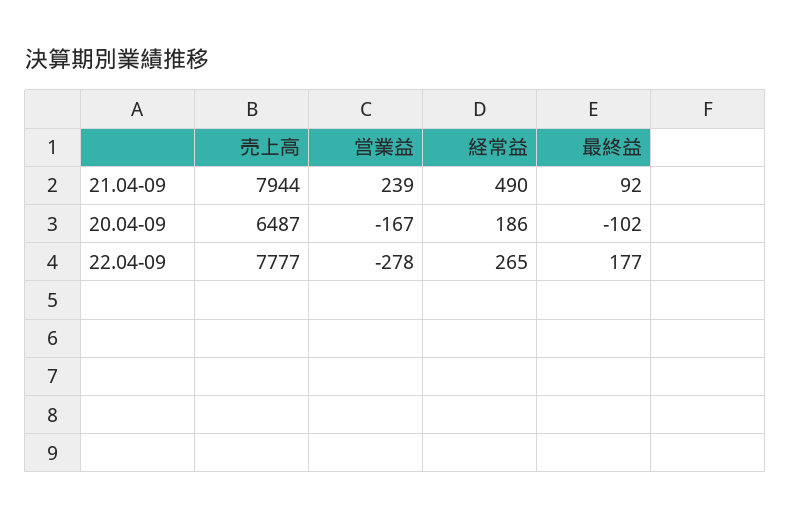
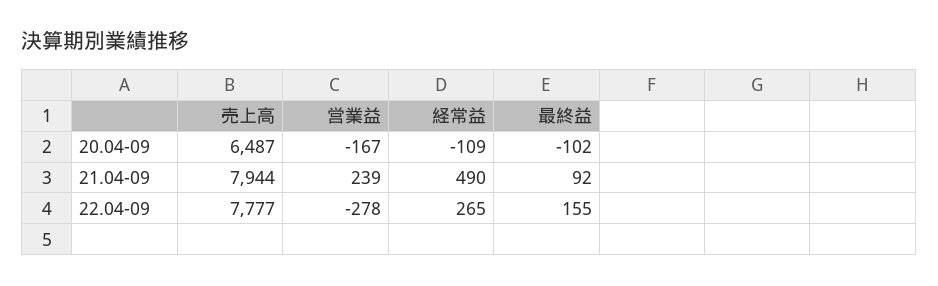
経常益, 20.04-09: 186 -> -109
最終益, 22.04-09: 177 -> 155

